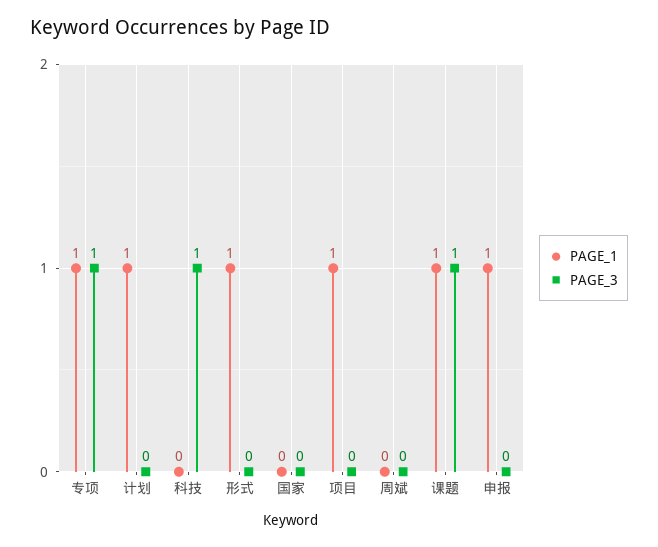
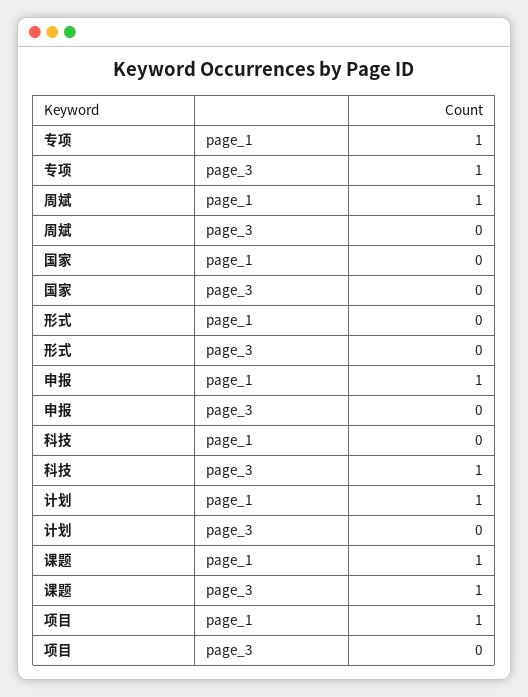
PAGE_1, 形式: 1 -> 0
PAGE_1, 周斌: 0 -> 1

